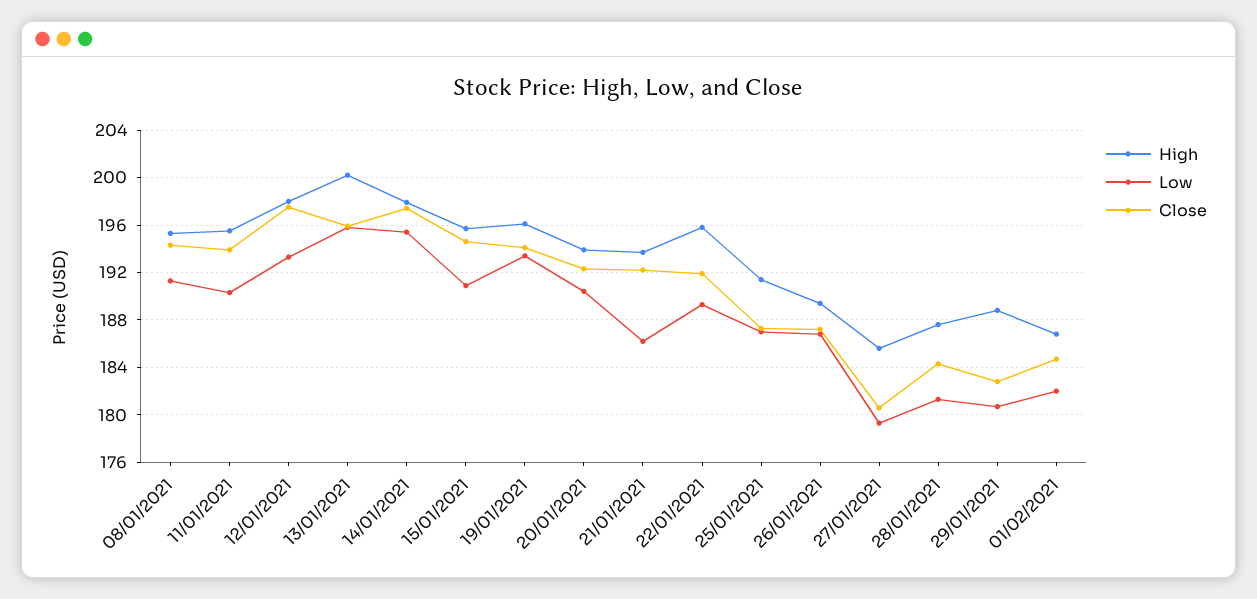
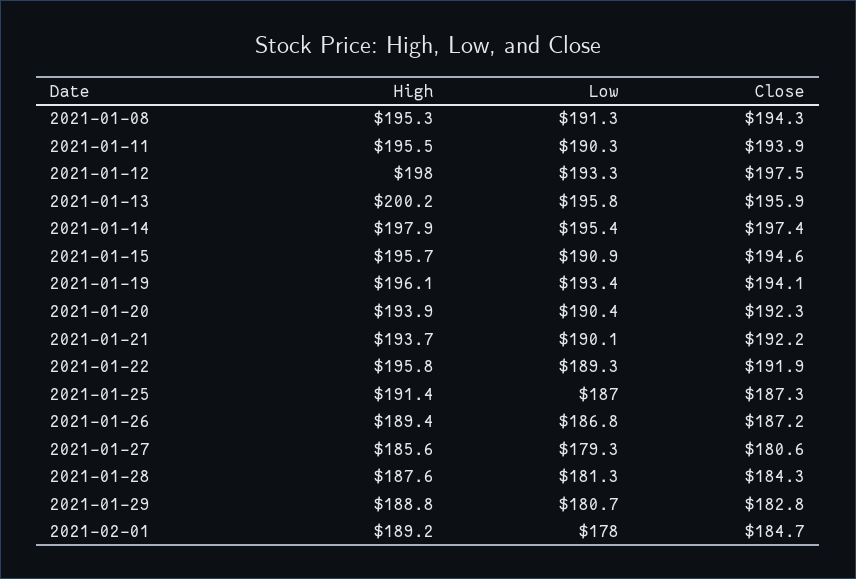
Low, 21/01/2021: 186 -> 190.1
High, 01/02/2021: 187 -> 189.2
Low, 01/02/2021: 182 -> 178

